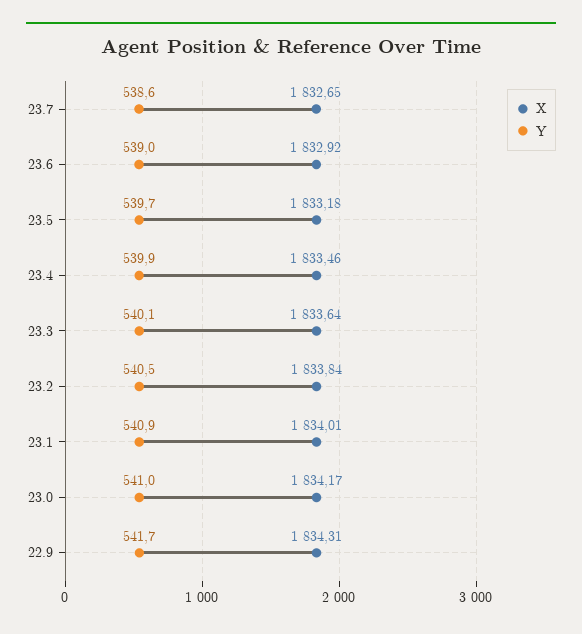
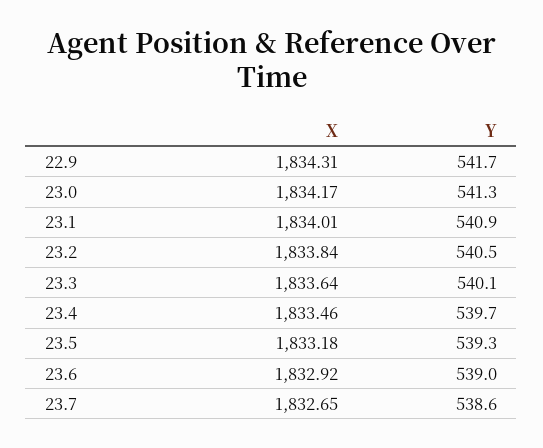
Y, 23.5: 539.7 -> 539.3
Y, 23.4: 539.9 -> 539.7
Y, 23.0: 541 -> 541.3

